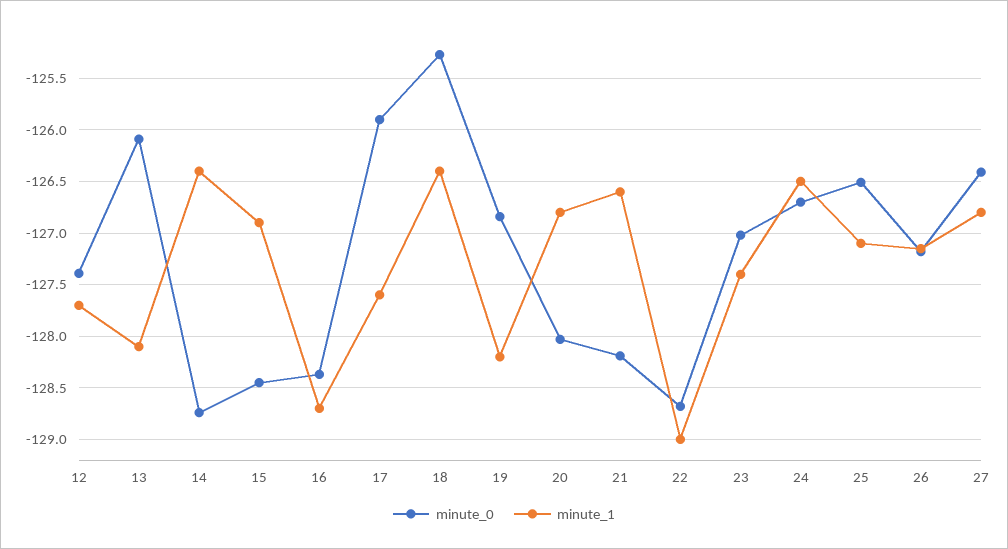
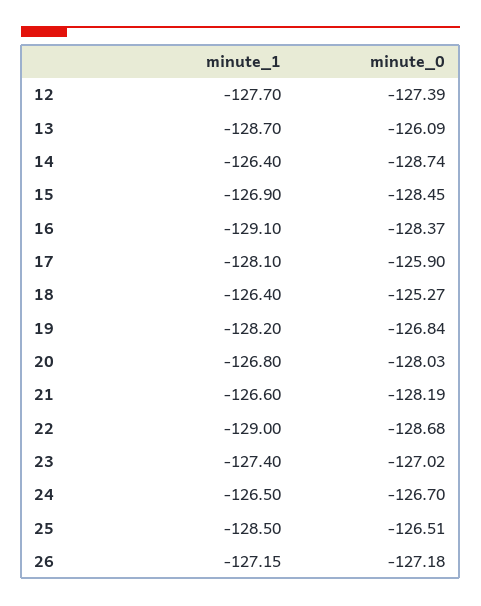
minute_1, 13: -128.1 -> -128.7
minute_1, 16: -128.7 -> -129.1
minute_1, 17: -127.6 -> -128.1
minute_1, 25: -127.1 -> -128.5
minute_0, 27: -126.4 -> none
minute_1, 27: -126.8 -> none

